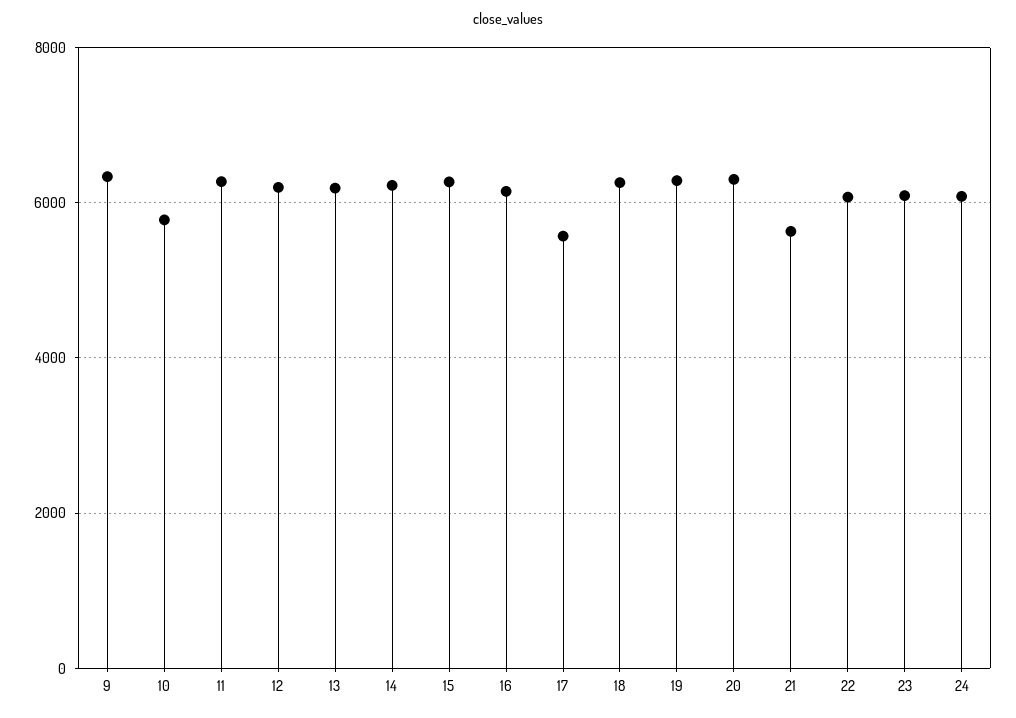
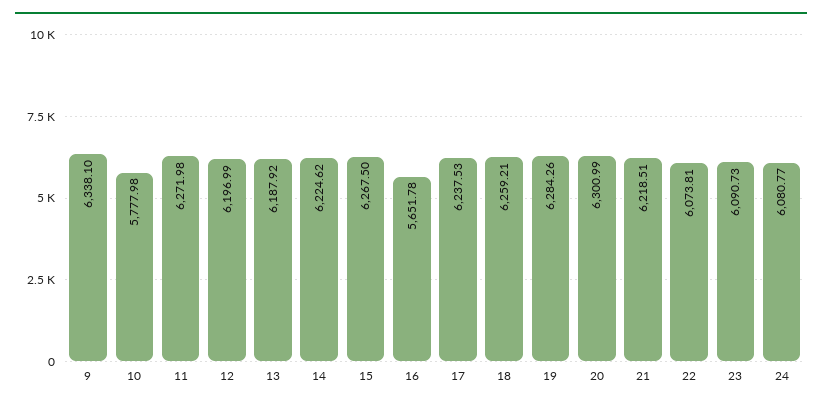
16: 6200 -> 5651.78
17: 5600 -> 6237.53
21: 5600 -> 6218.51

